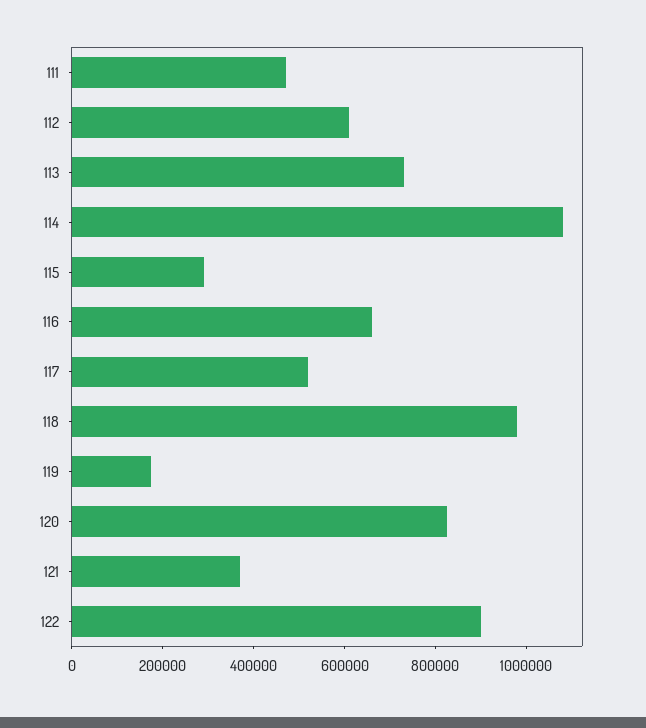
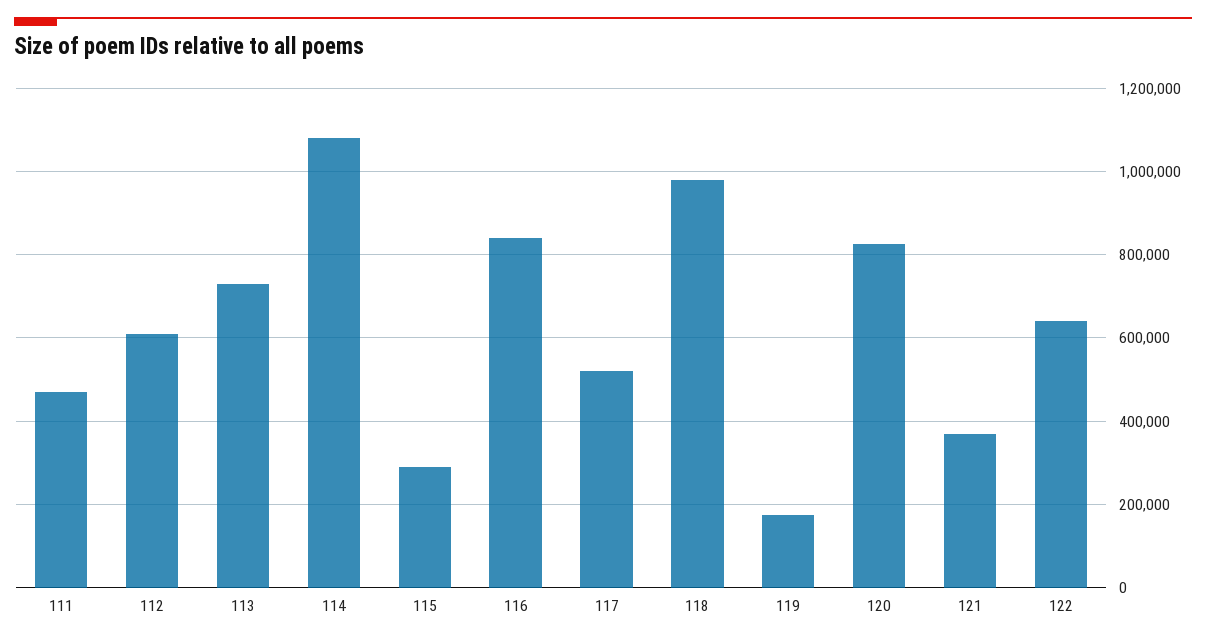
116: 650000 -> 840000
122: 900000 -> 640000

